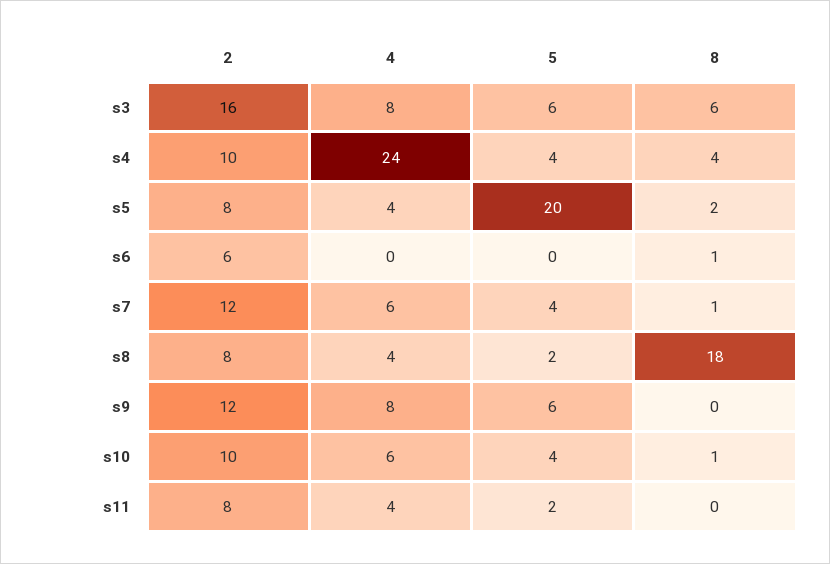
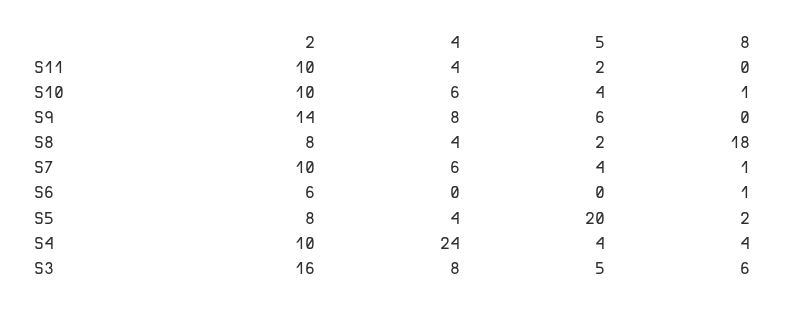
5, s3: 6 -> 5
2, s7: 12 -> 10
2, s9: 12 -> 14
2, s11: 8 -> 10

